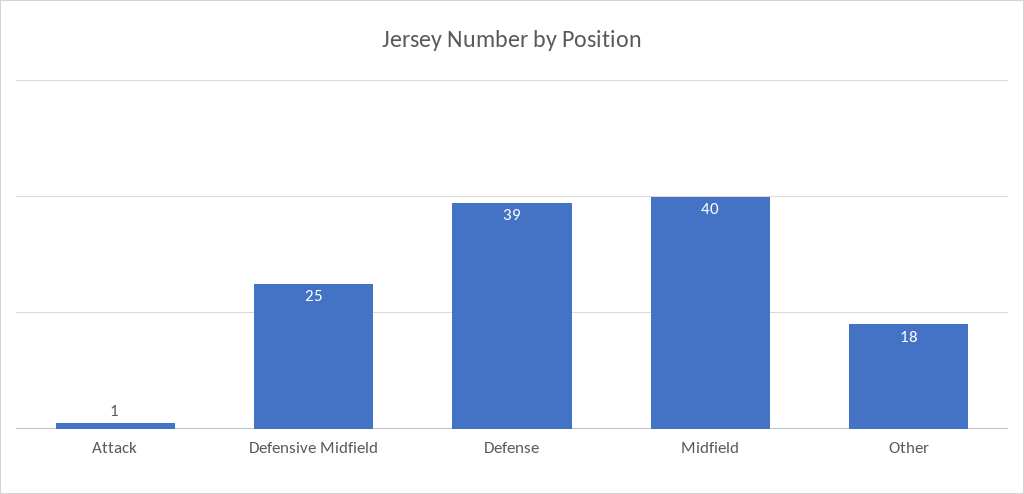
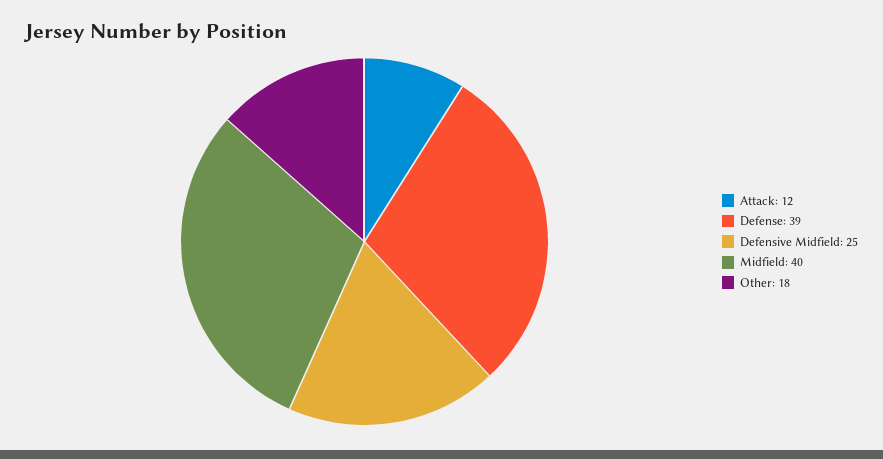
Attack: 1 -> 12

